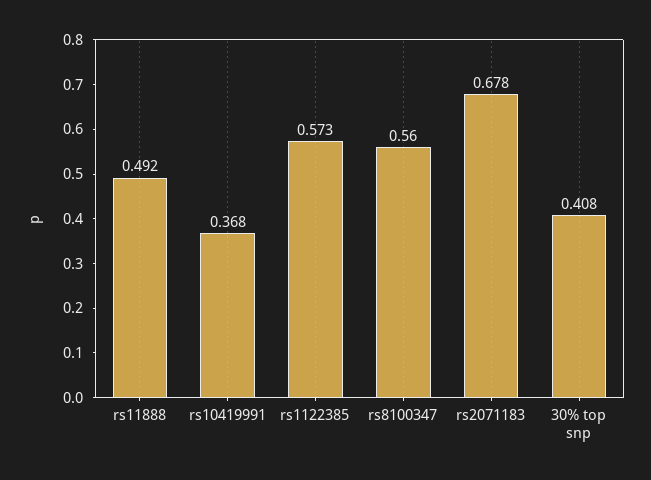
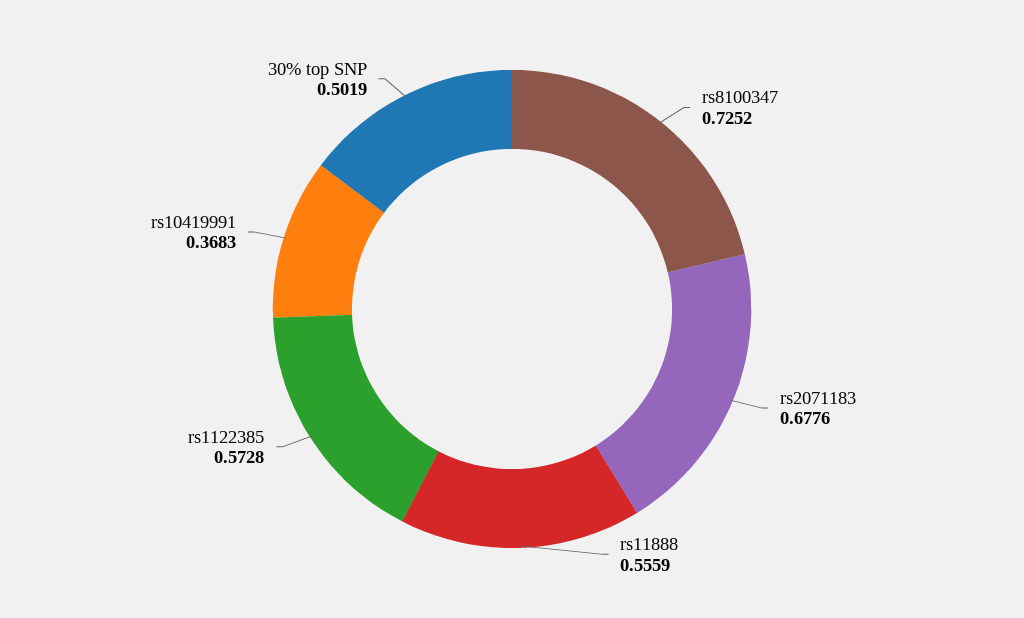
rs11888: 0.492 -> 0.5559
rs8100347: 0.56 -> 0.7252
30% top snp: 0.408 -> 0.5019

